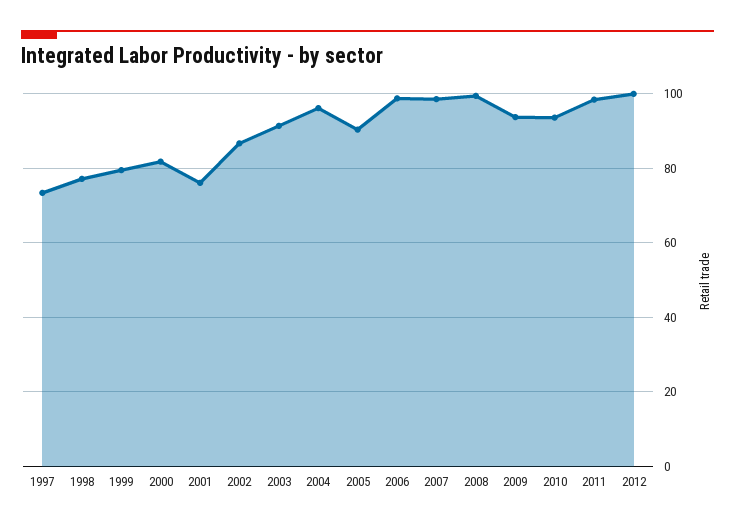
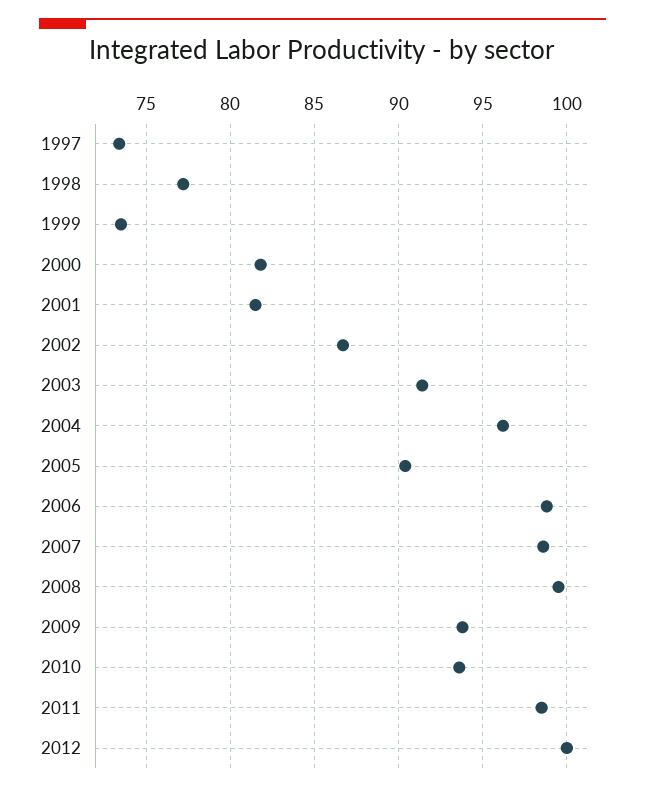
1999: 80 -> 73.5
2001: 76 -> 81.5

